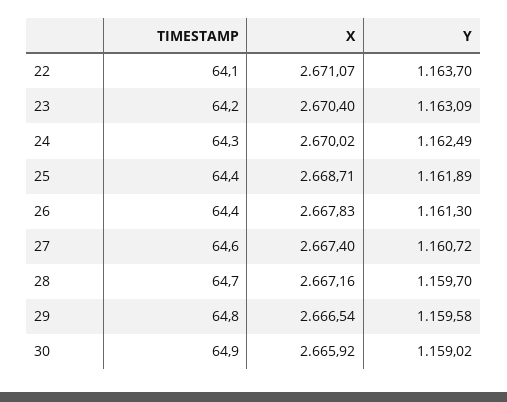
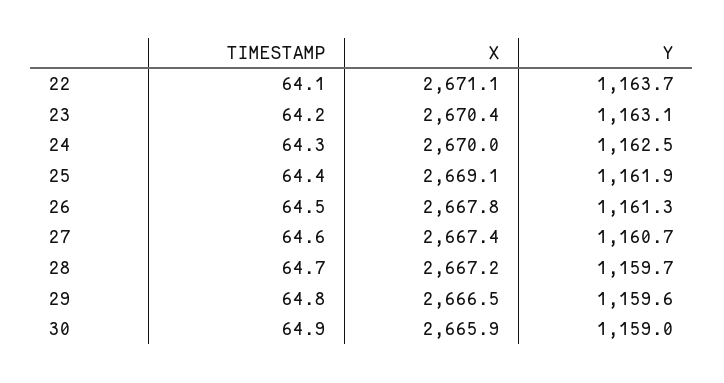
X, 25: 2668.71 -> 2669.1
TIMESTAMP, 26: 64.4 -> 64.5

